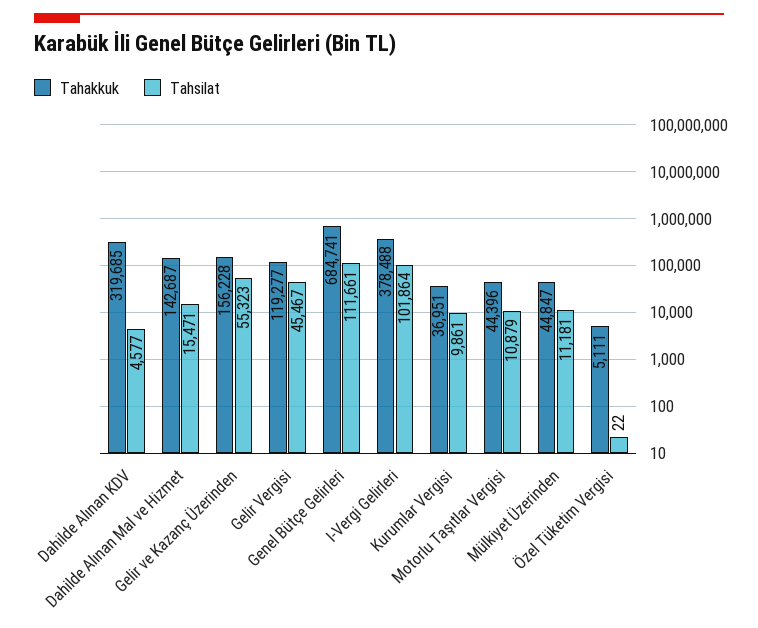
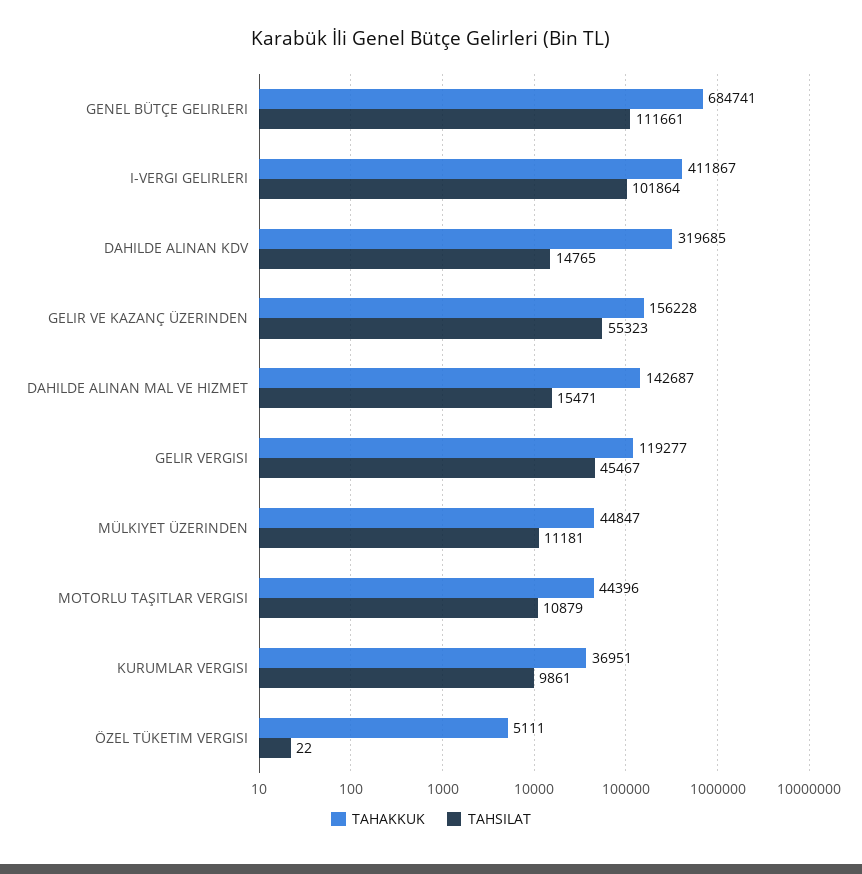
Tahsilat, Dahilde Alınan KDV: 4577 -> 14765
Tahakkuk, I-Vergi Gelirleri: 378488 -> 411867

